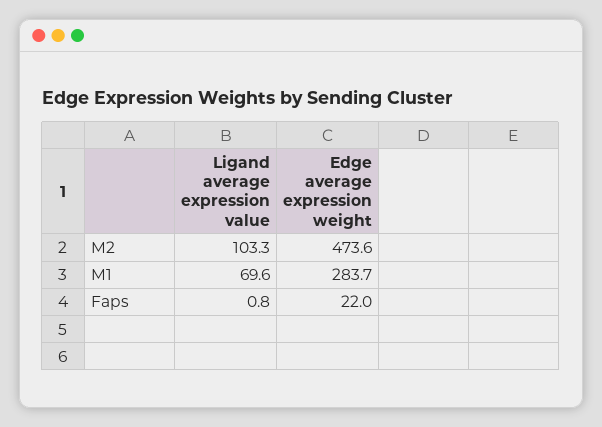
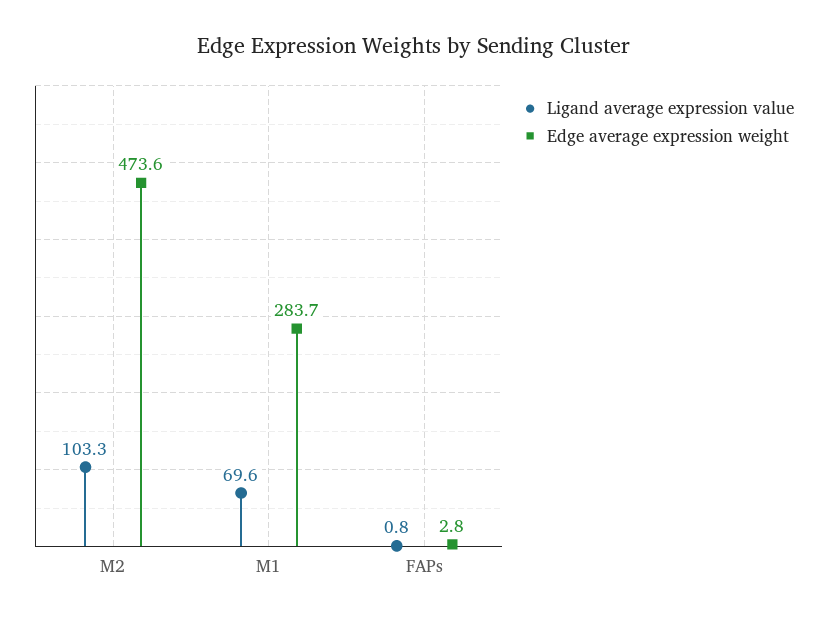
Edge average expression weight, Faps: 22 -> 2.8

